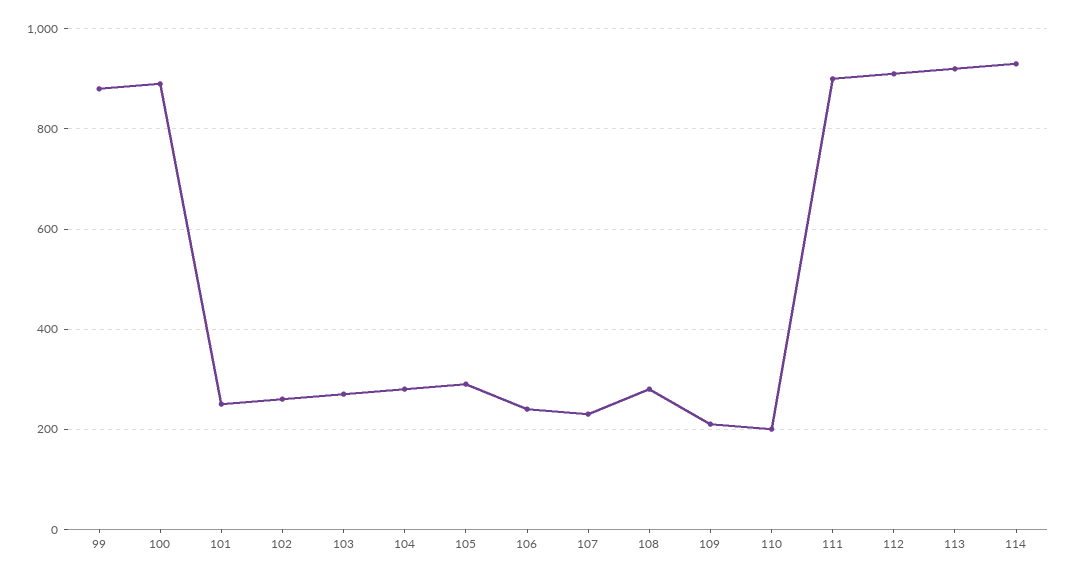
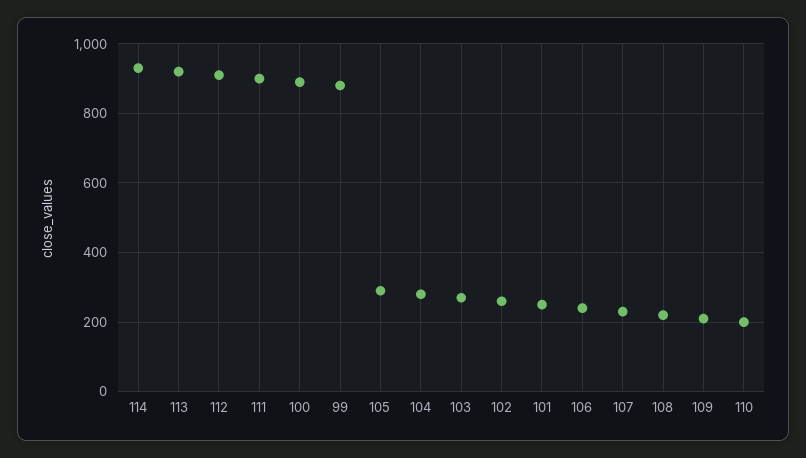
108: 280 -> 220

